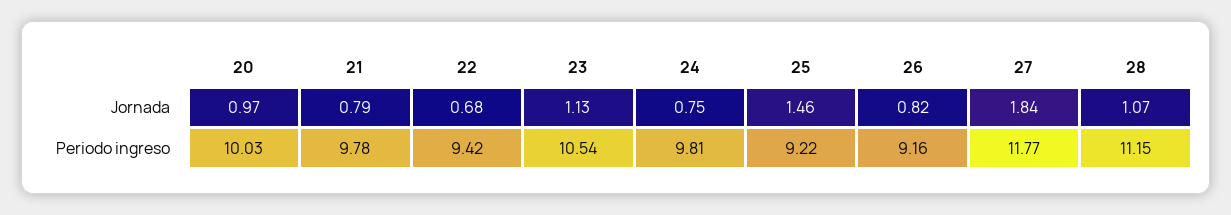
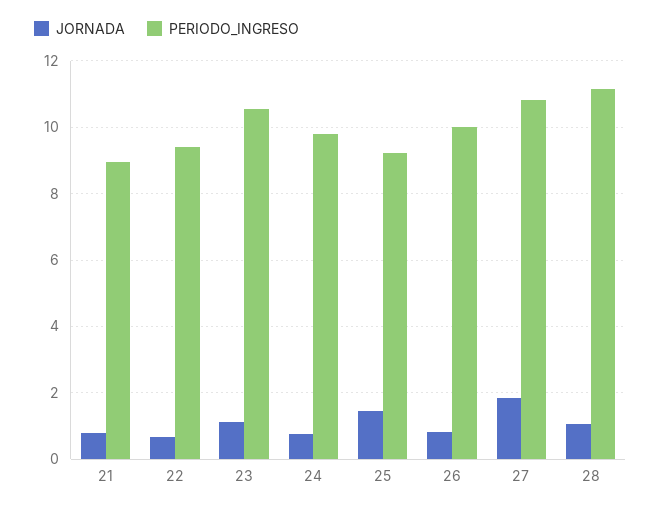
Jornada, 20: 0.97 -> none
Periodo ingreso, 20: 10.03 -> none
Periodo ingreso, 21: 9.78 -> 9
Periodo ingreso, 26: 9.16 -> 10
Periodo ingreso, 27: 11.77 -> 10.8

